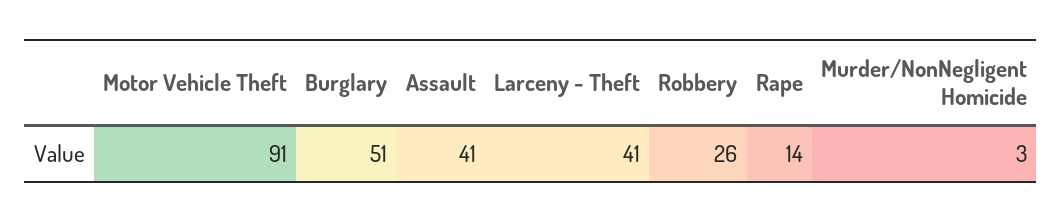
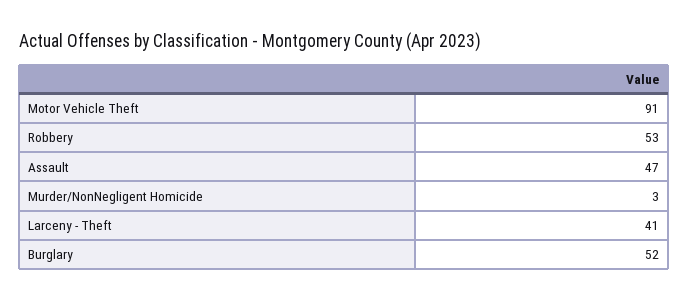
Burglary: 51 -> 52
Assault: 41 -> 47
Robbery: 26 -> 53
Rape: 14 -> none

